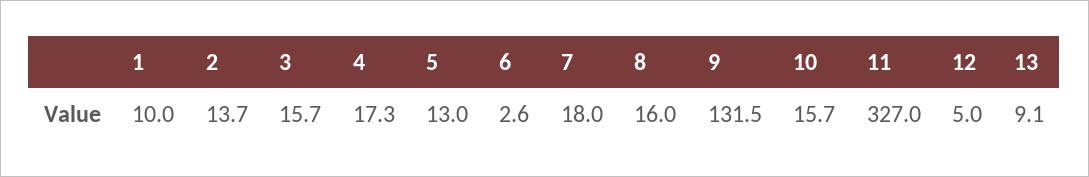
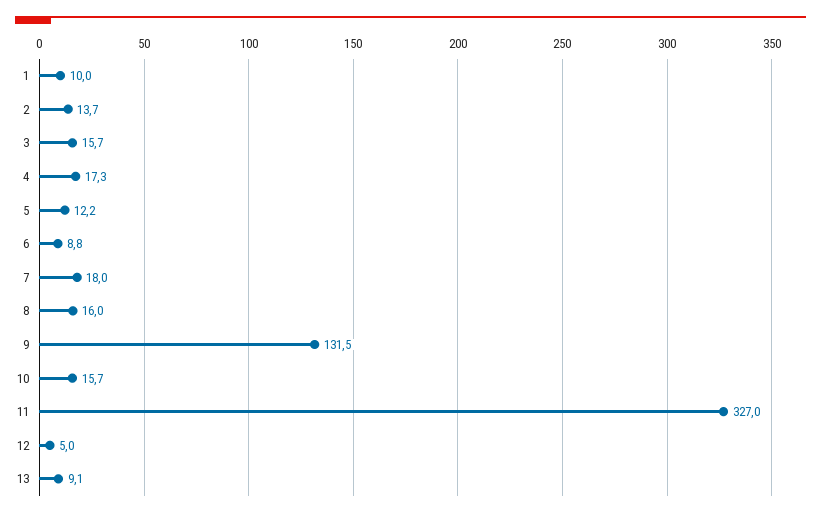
5: 13 -> 12.2
6: 2.6 -> 8.8

